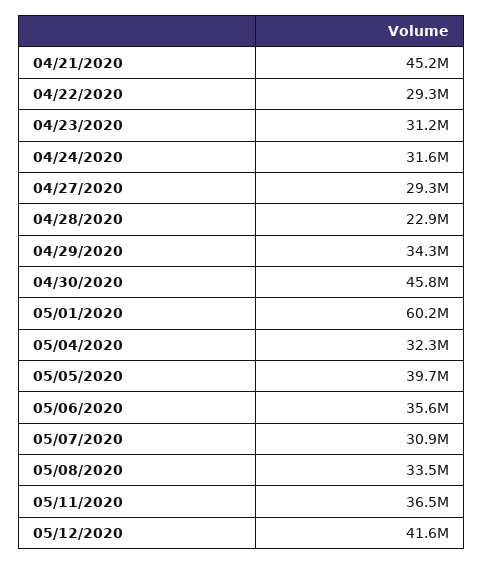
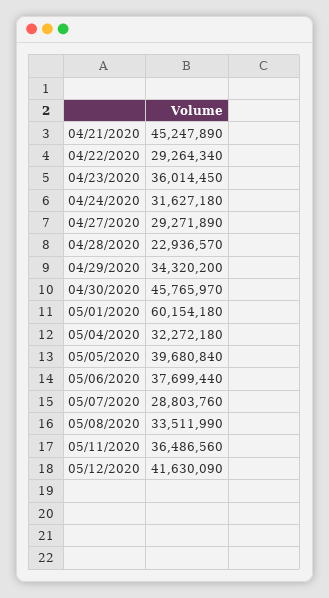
04/23/2020: 31200000 -> 36014450
05/06/2020: 35600000 -> 37699440
05/07/2020: 30900000 -> 28803760

